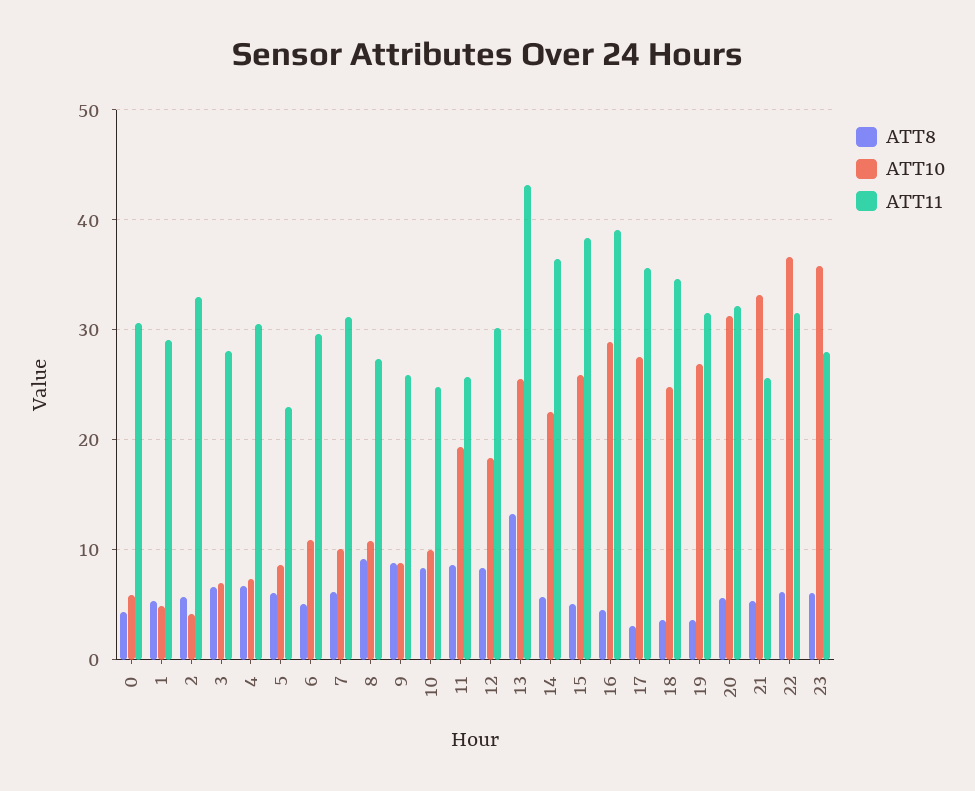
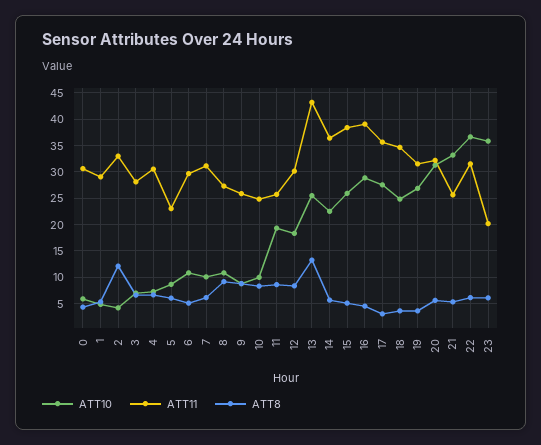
ATT8, 2: 6 -> 12.5
ATT11, 23: 28 -> 20

